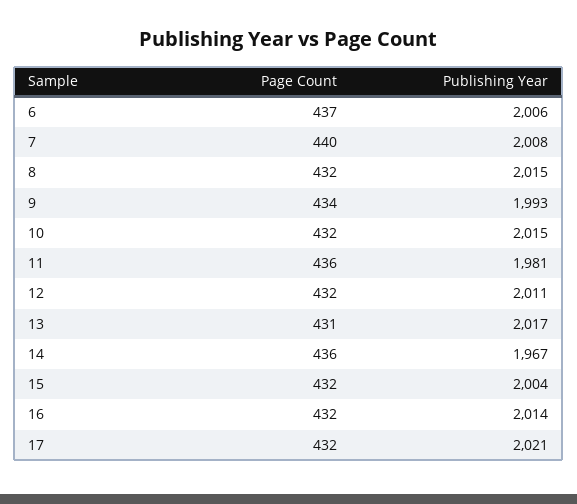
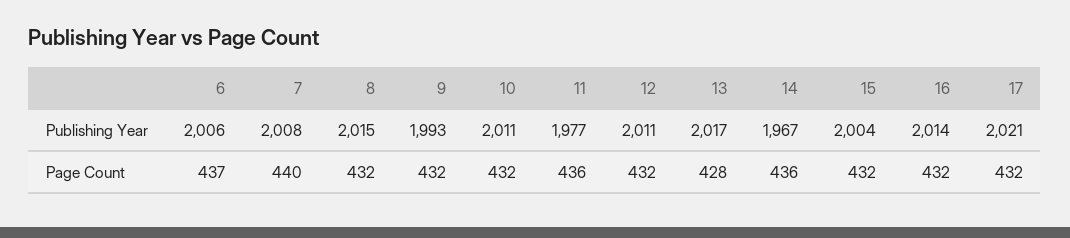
Page Count, 9: 434 -> 432
Publishing Year, 10: 2015 -> 2011
Publishing Year, 11: 1981 -> 1977
Page Count, 13: 431 -> 428

